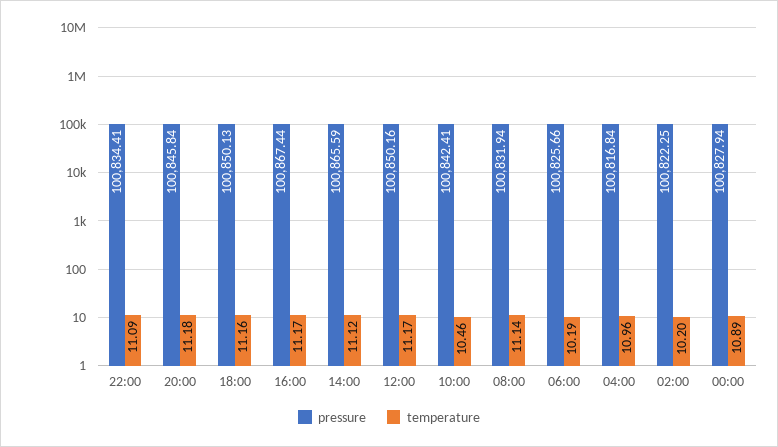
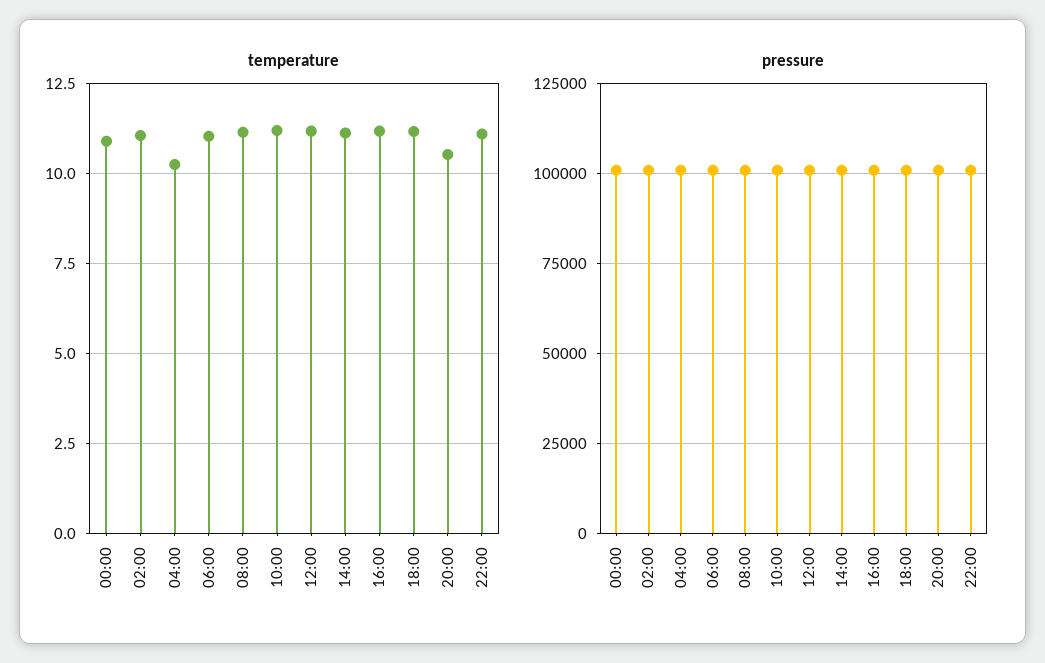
temperature, 20:00: 11.18 -> 10.5
temperature, 10:00: 10.46 -> 11.25
temperature, 06:00: 10.19 -> 11
temperature, 04:00: 10.96 -> 10.25
temperature, 02:00: 10.2 -> 11

